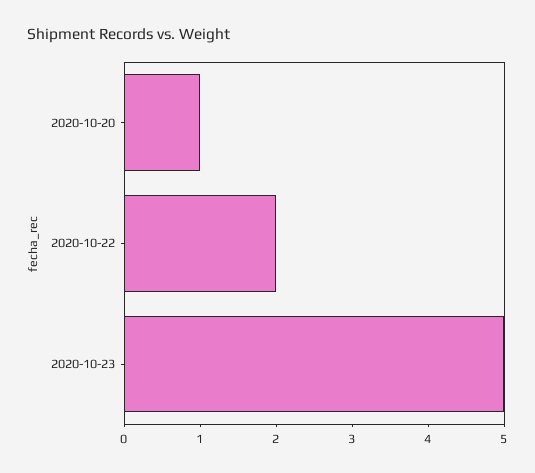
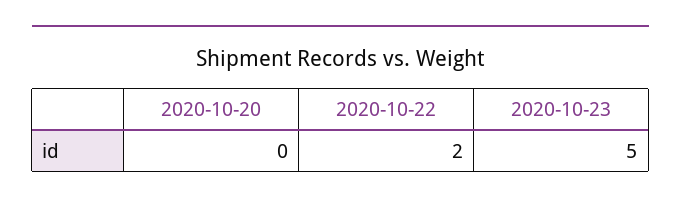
2020-10-20: 1 -> 0

